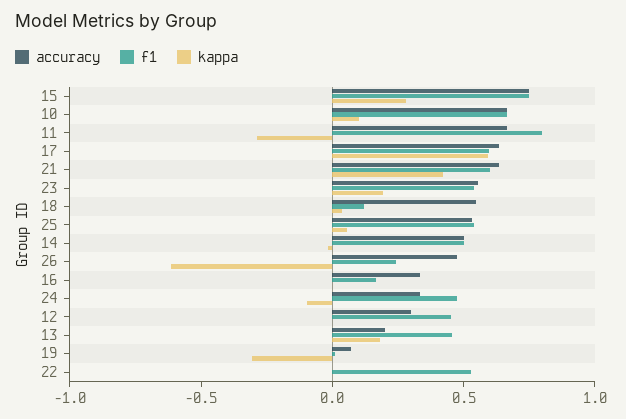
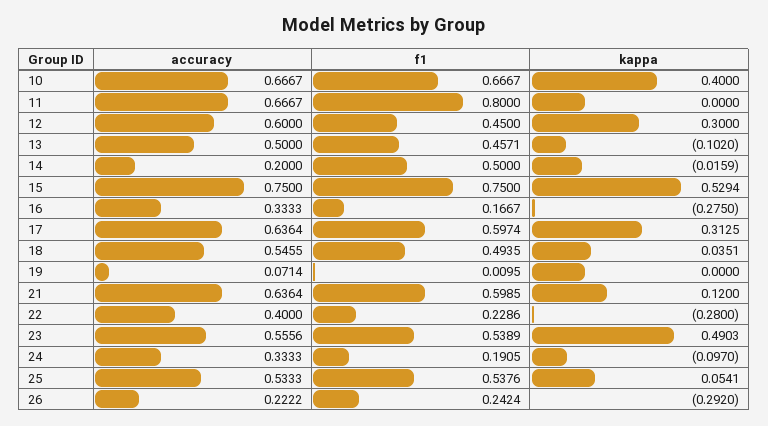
kappa, 15: 0.3 -> 0.5294
kappa, 10: 0.1 -> 0.4
kappa, 11: -0.3 -> 0
kappa, 17: 0.6 -> 0.3125
kappa, 21: 0.4 -> 0.12
kappa, 23: 0.2 -> 0.4903
f1, 18: 0.1 -> 0.4935
accuracy, 14: 0.5 -> 0.2
accuracy, 26: 0.5 -> 0.2222
kappa, 26: -0.6 -> -0.292
kappa, 16: 0 -> -0.275
f1, 24: 0.5 -> 0.1905
accuracy, 12: 0.3 -> 0.6
kappa, 12: 0 -> 0.3
accuracy, 13: 0.2 -> 0.5
kappa, 13: 0.2 -> -0.102
kappa, 19: -0.3 -> 0
accuracy, 22: 0 -> 0.4
f1, 22: 0.5 -> 0.2286
kappa, 22: 0 -> -0.28

